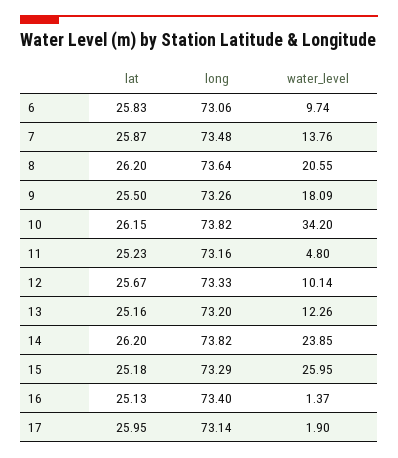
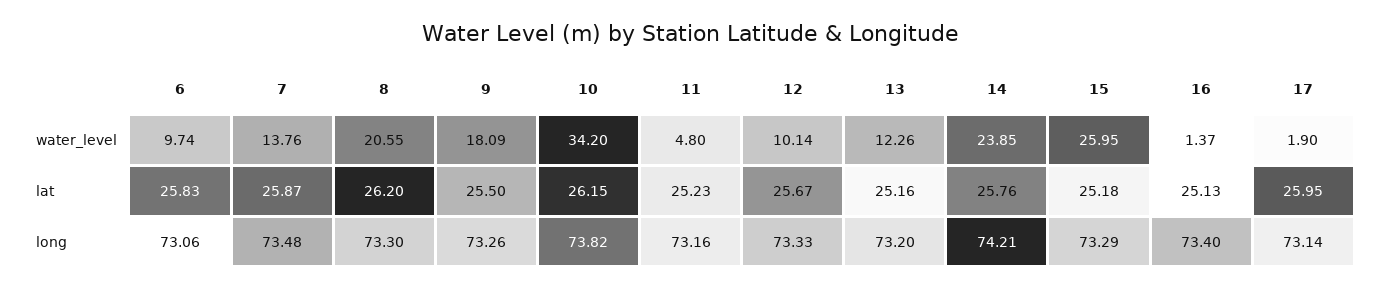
long, 8: 73.64 -> 73.3
lat, 14: 26.2 -> 25.76
long, 14: 73.82 -> 74.21

